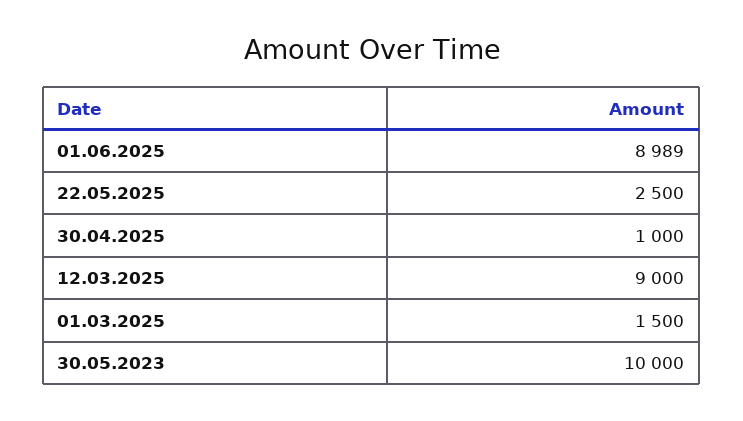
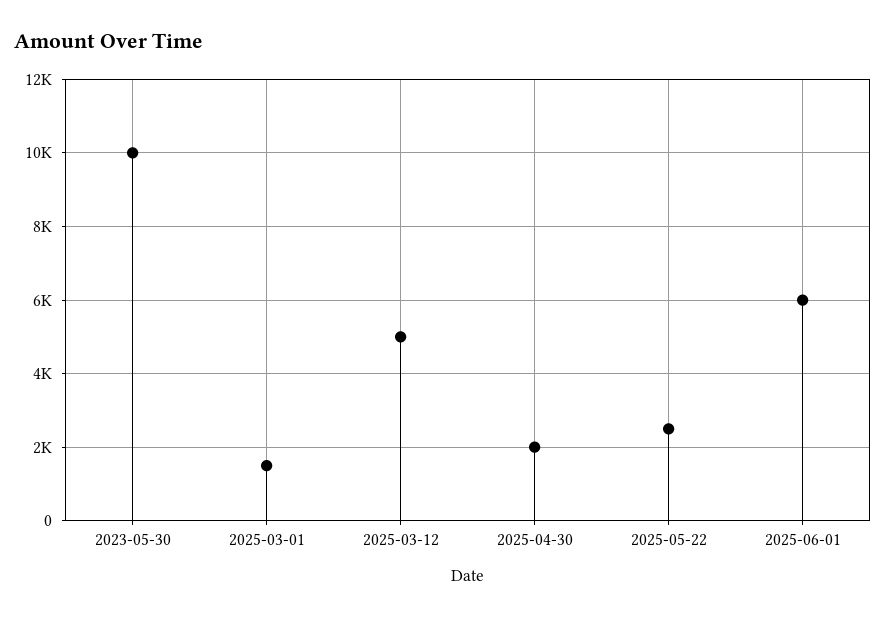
01.06.2025: 8989 -> 6000
30.04.2025: 1000 -> 2000
12.03.2025: 9000 -> 5000

